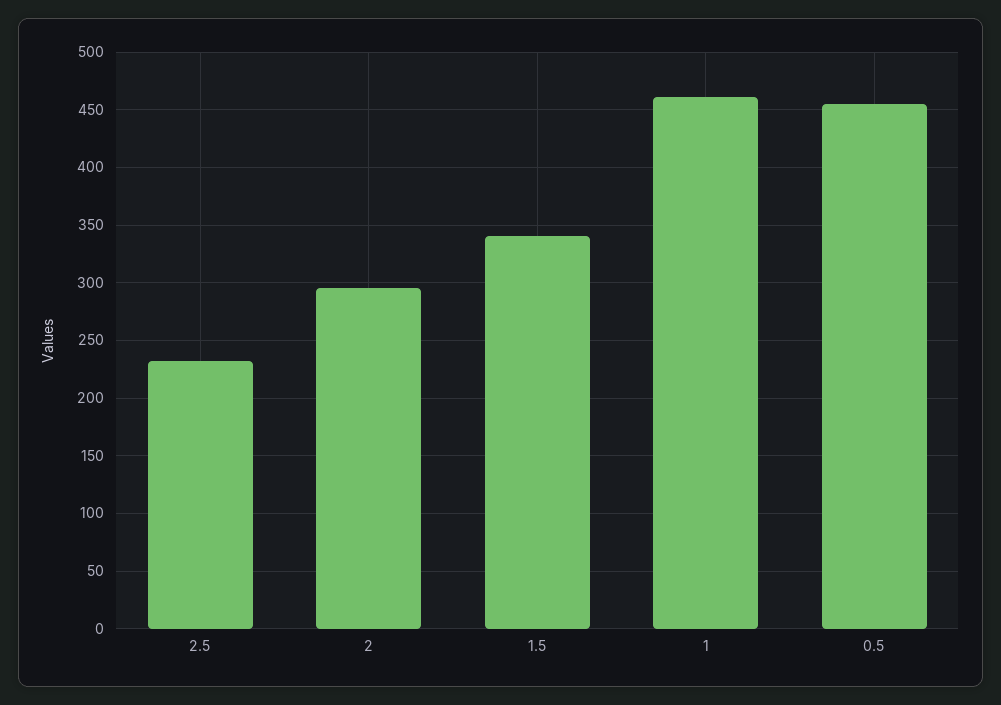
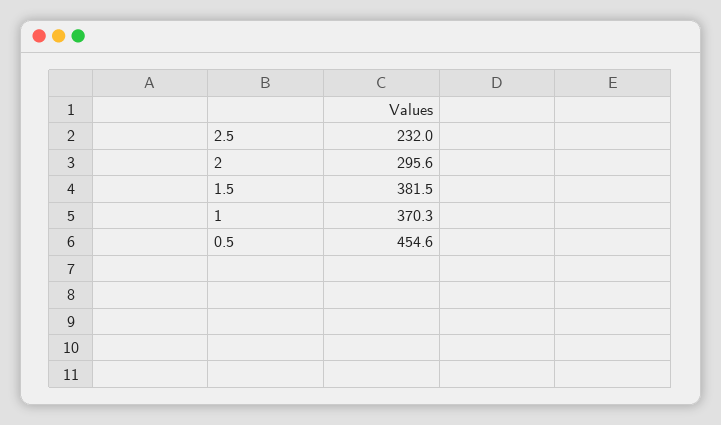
1.5: 340 -> 381.5
1: 460 -> 370.3

